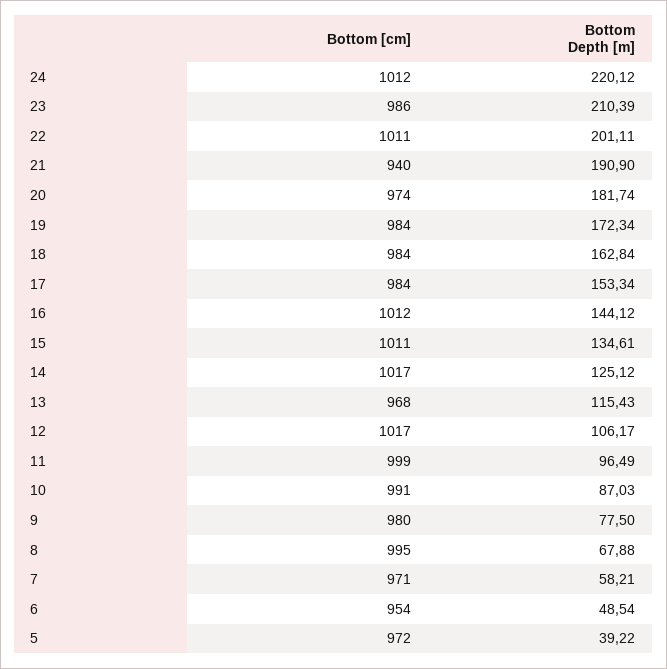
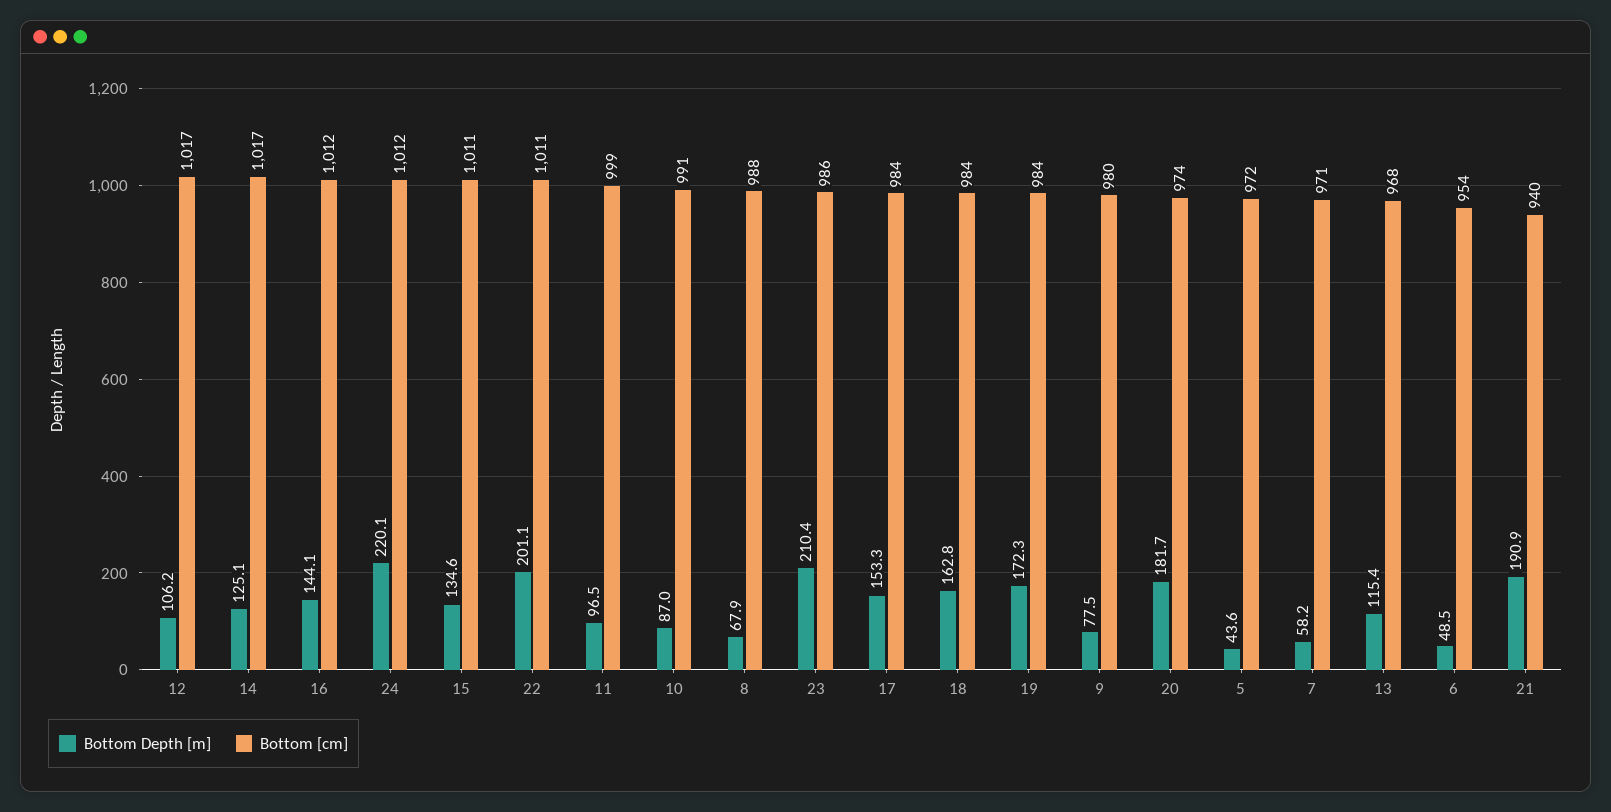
Bottom [cm], 8: 995 -> 988
Bottom Depth [m], 5: 39.22 -> 43.6

